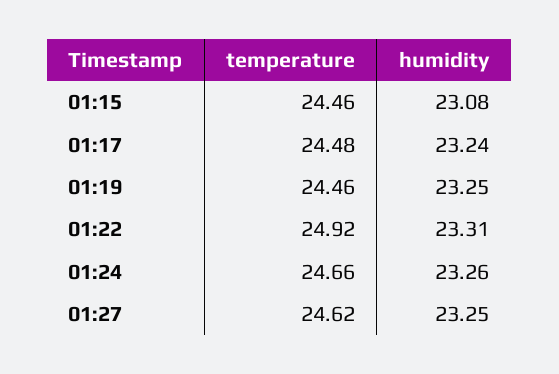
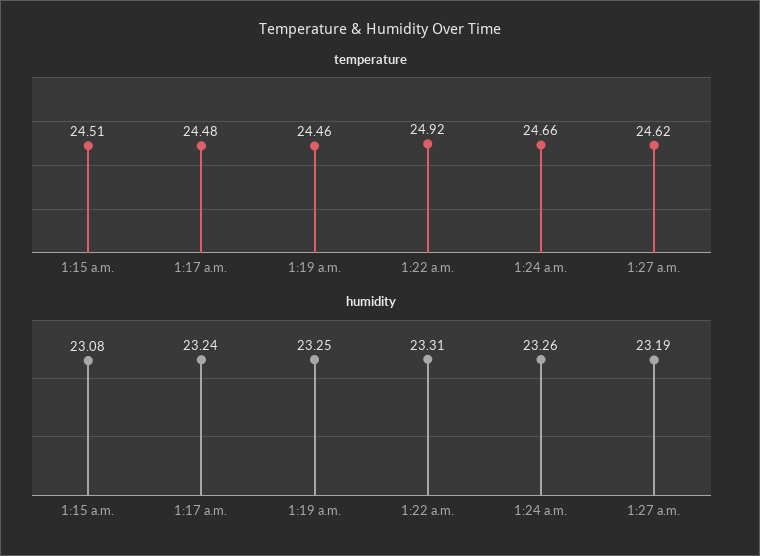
temperature, 01:15: 24.46 -> 24.51
humidity, 01:27: 23.25 -> 23.19

